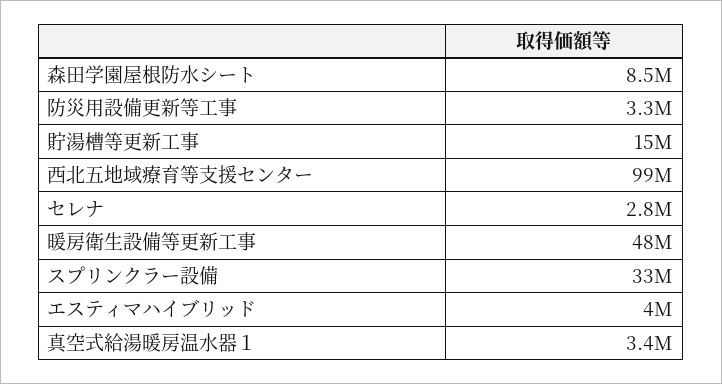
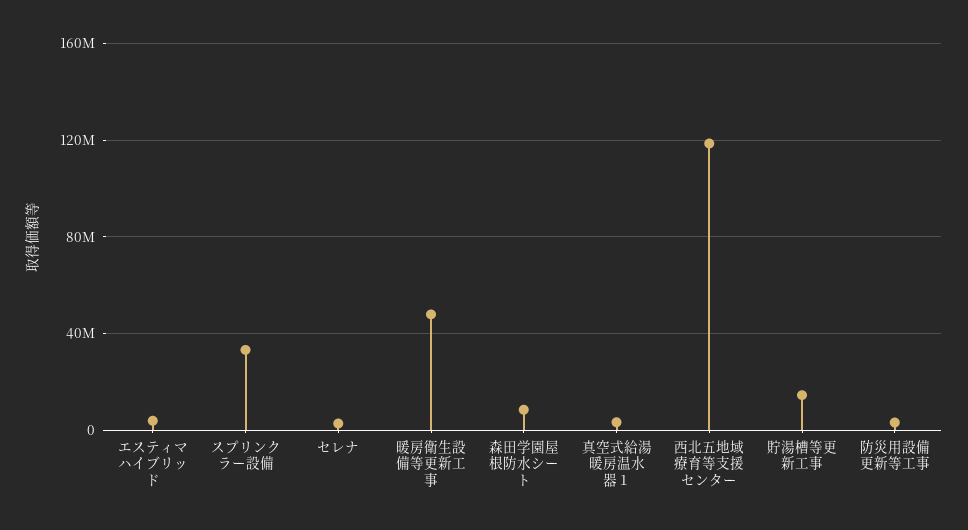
西北五地域療育等支援センター: 99000000 -> 120000000

